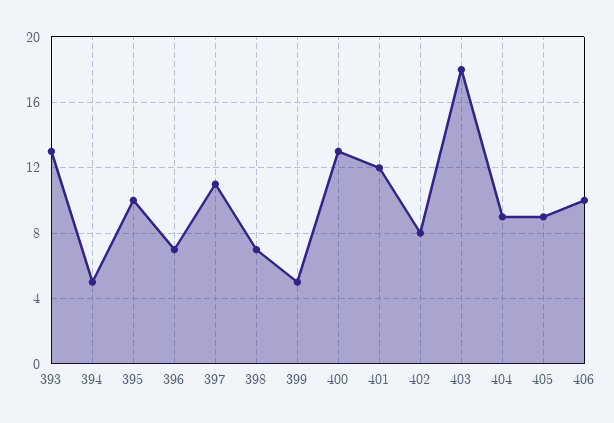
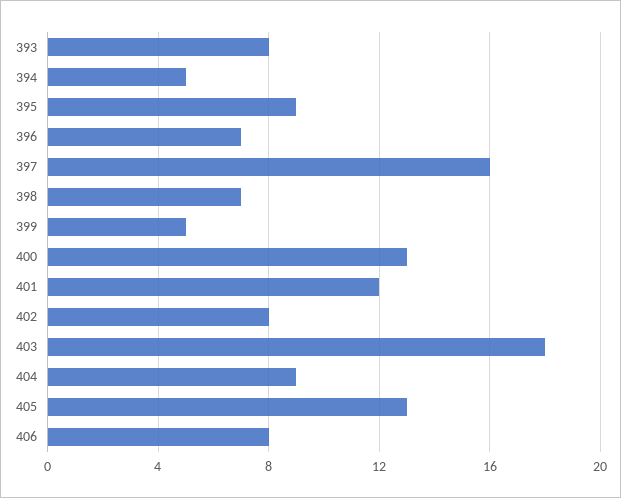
393: 13 -> 8
395: 10 -> 9
397: 11 -> 16
405: 9 -> 13
406: 10 -> 8

